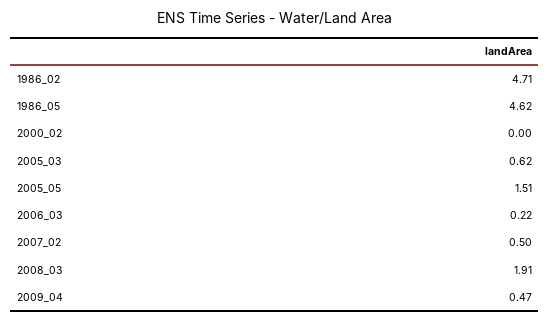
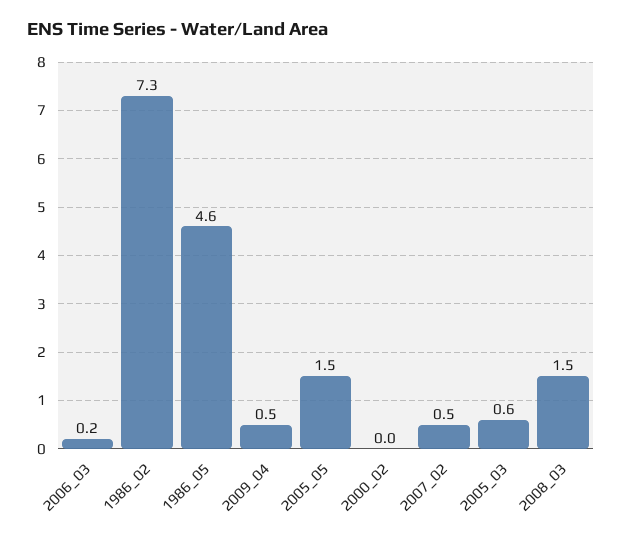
1986_02: 4.71 -> 7.3
2008_03: 1.91 -> 1.5

